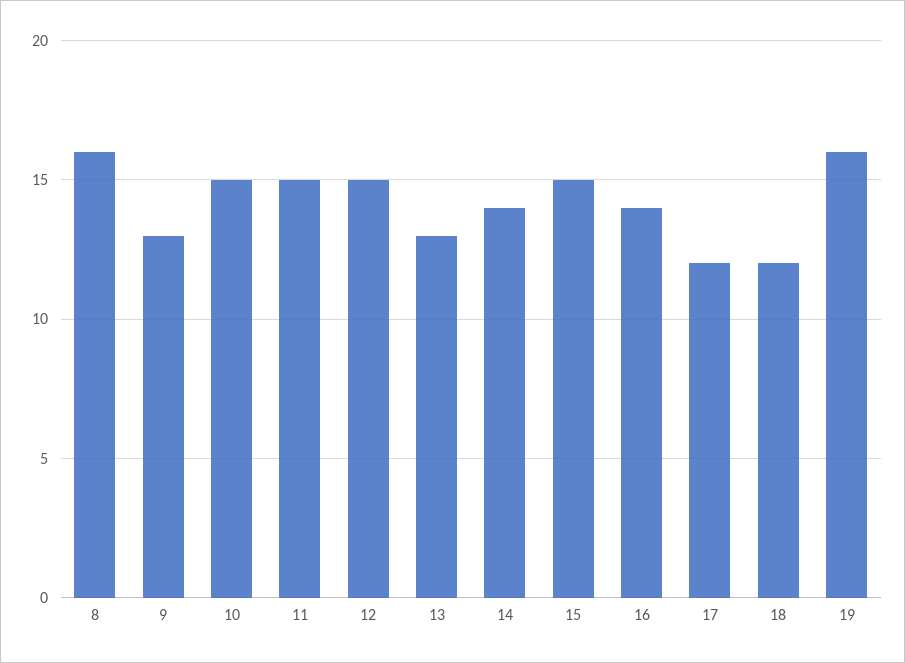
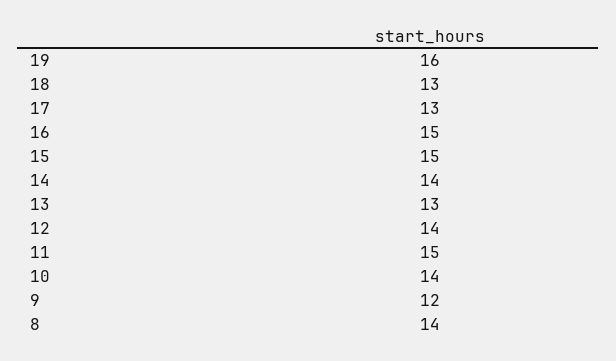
8: 16 -> 14
9: 13 -> 12
10: 15 -> 14
12: 15 -> 14
16: 14 -> 15
17: 12 -> 13
18: 12 -> 13

